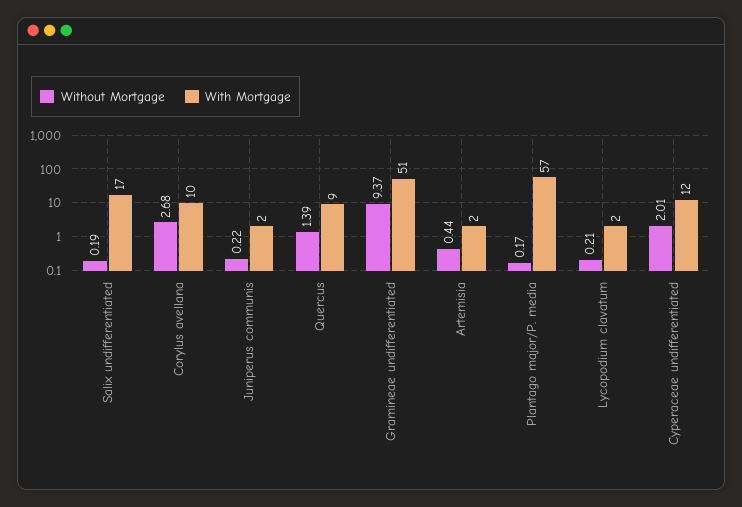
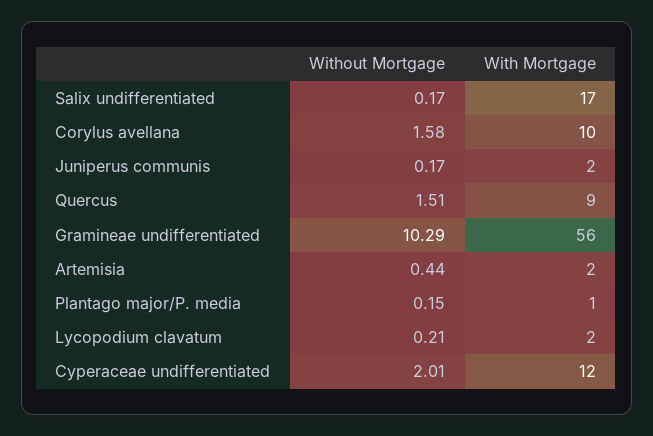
Without Mortgage, Salix undifferentiated: 0.19 -> 0.17
Without Mortgage, Corylus avellana: 2.68 -> 1.58
Without Mortgage, Juniperus communis: 0.22 -> 0.17
Without Mortgage, Quercus: 1.39 -> 1.51
Without Mortgage, Gramineae undifferentiated: 9.37 -> 10.29
With Mortgage, Gramineae undifferentiated: 51 -> 56
Without Mortgage, Plantago major/P. media: 0.17 -> 0.15
With Mortgage, Plantago major/P. media: 57 -> 1

